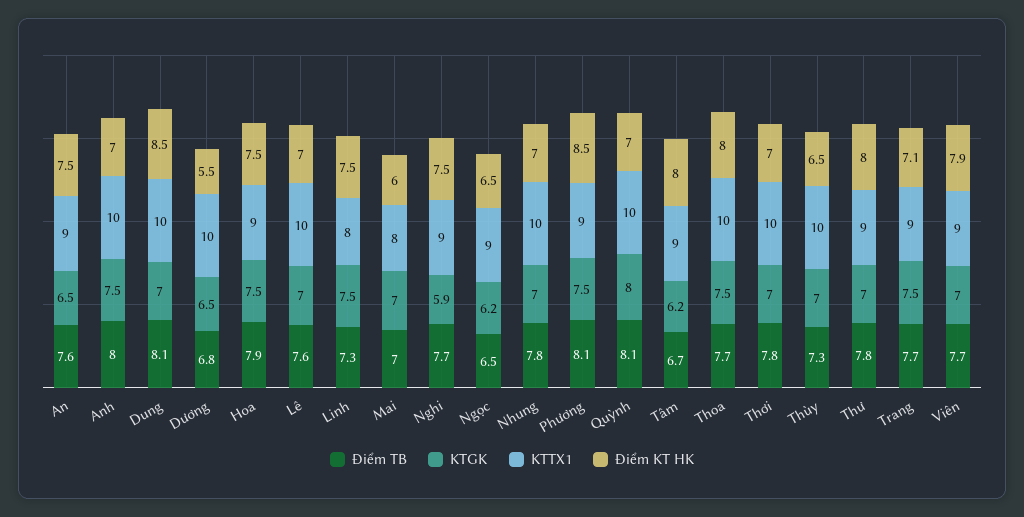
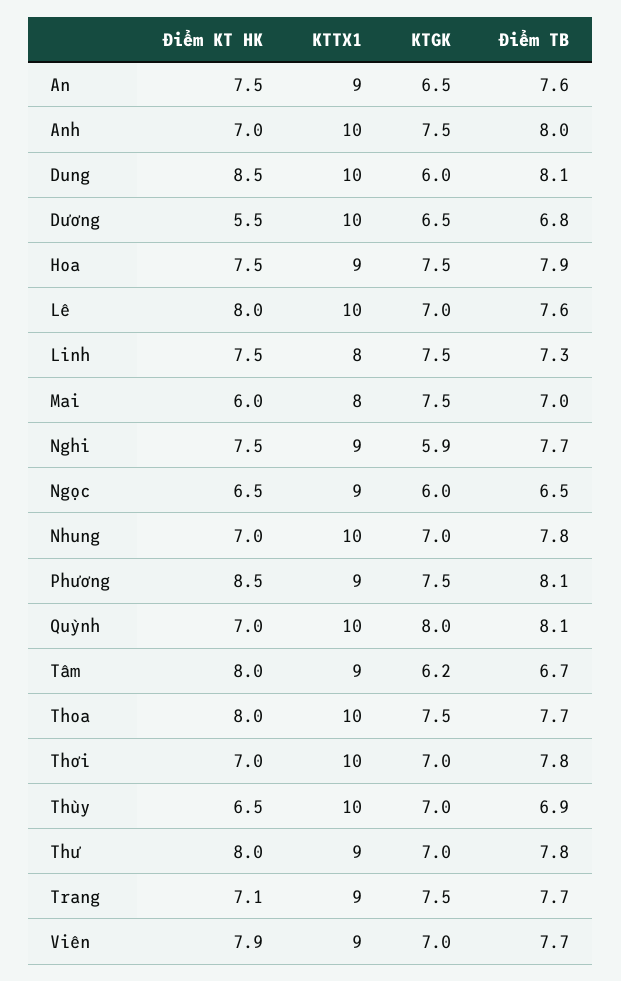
KTGK, Dung: 7 -> 6
Điểm KT HK, Lê: 7 -> 8
KTGK, Mai: 7 -> 7.5
KTGK, Ngọc: 6.2 -> 6
Điểm TB, Thùy: 7.3 -> 6.9

